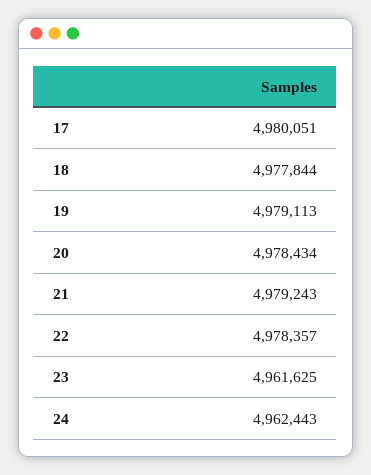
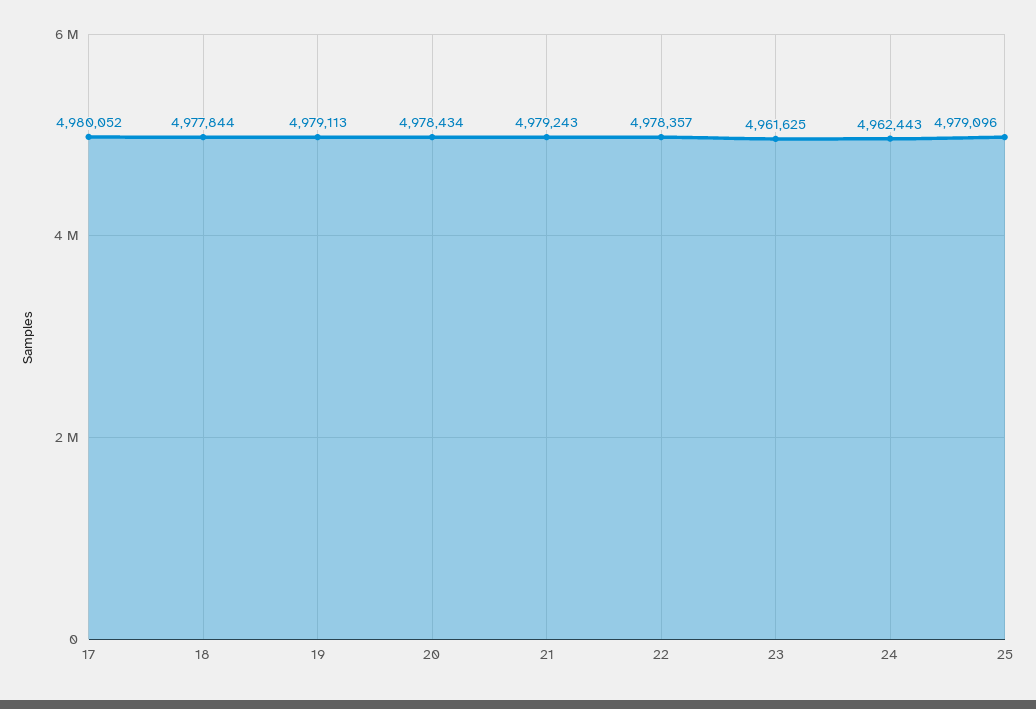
17: 4980051 -> 4980052
25: none -> 4979096

